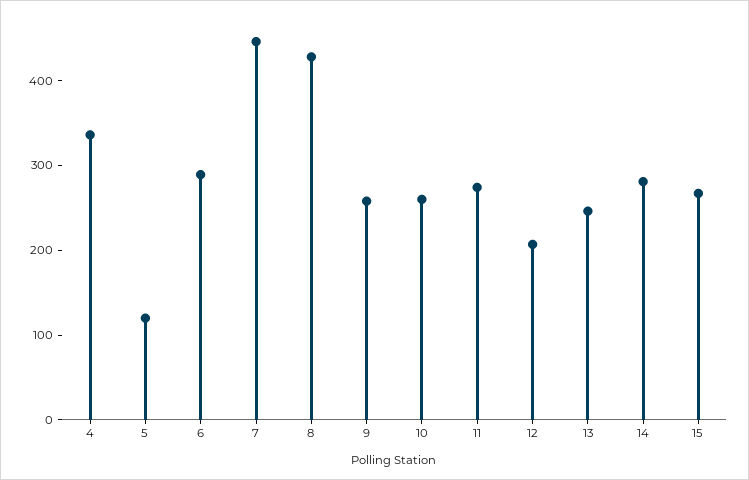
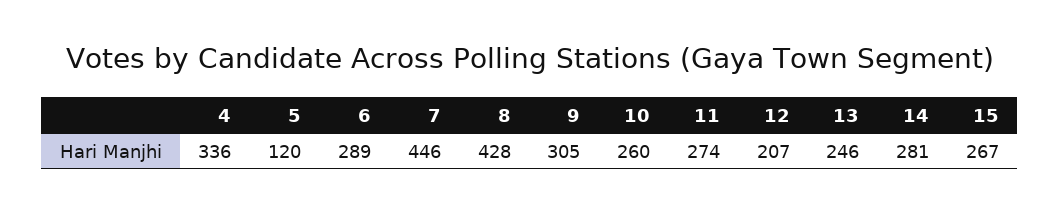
9: 260 -> 305

